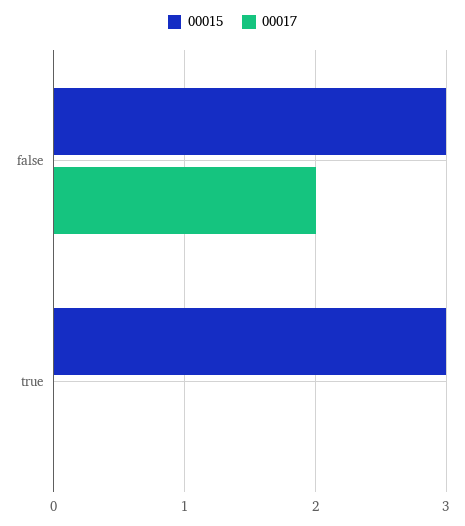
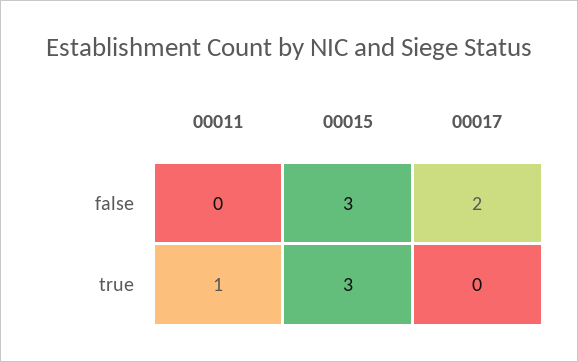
00011, false: none -> 0
00011, true: none -> 1

